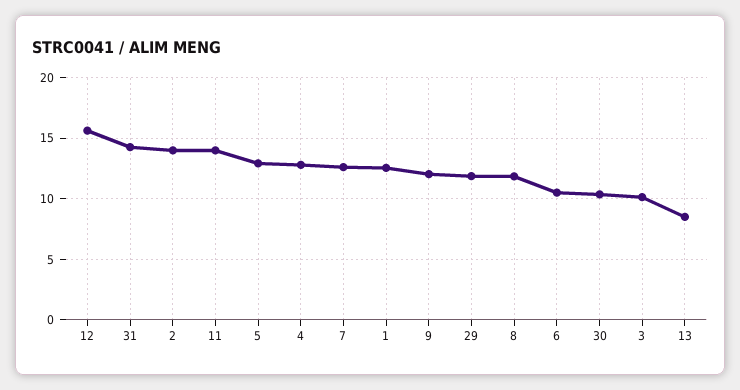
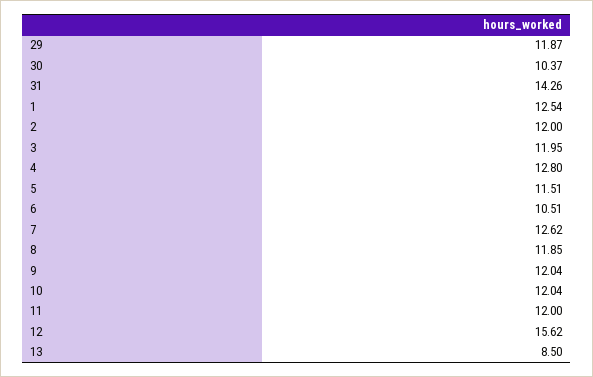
2: 14 -> 12
11: 14 -> 12
5: 13 -> 11.51
3: 10 -> 11.95
10: none -> 12.04

